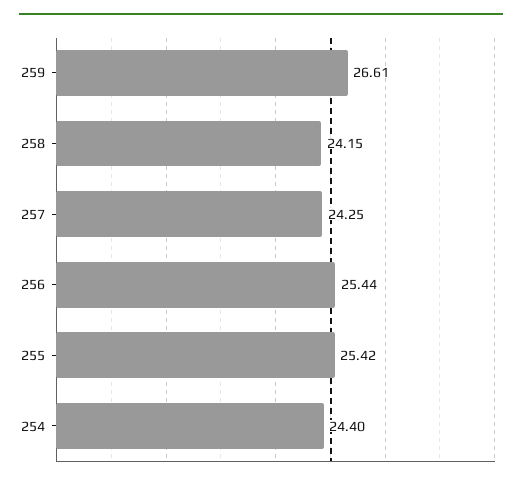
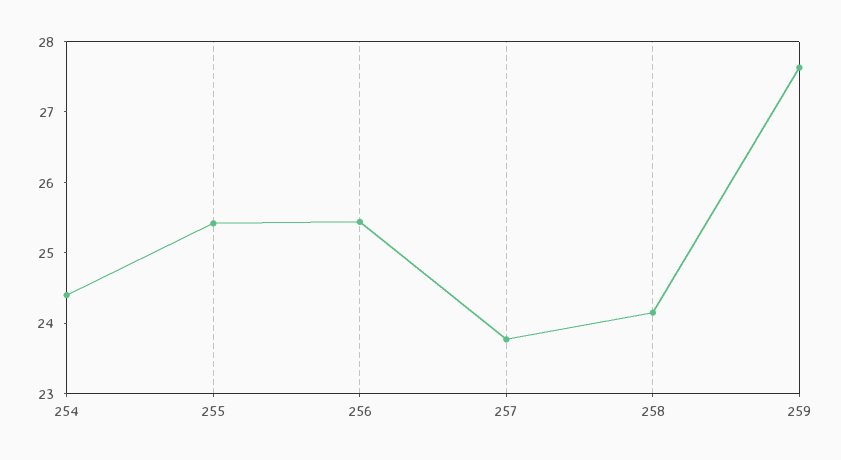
259: 26.61 -> 27.6
257: 24.25 -> 23.8

